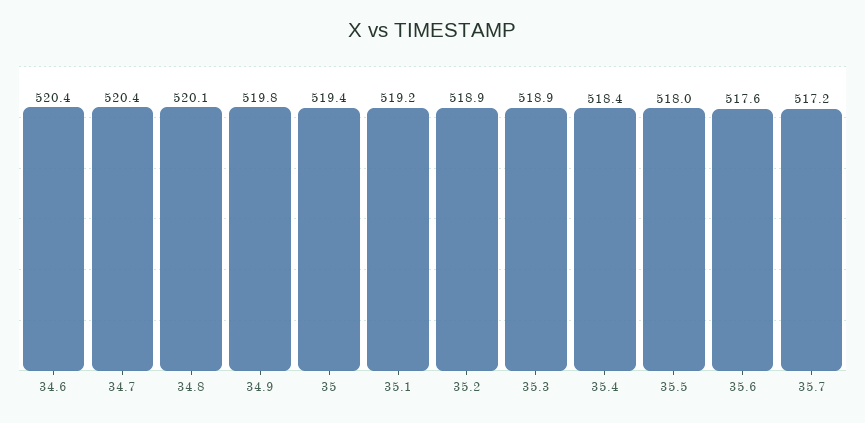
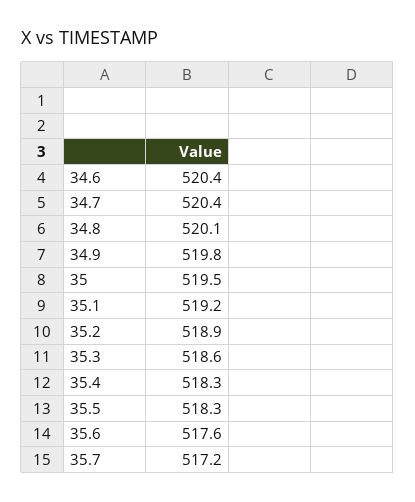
35: 519.4 -> 519.5
35.3: 518.9 -> 518.6
35.4: 518.4 -> 518.3
35.5: 518 -> 518.3

